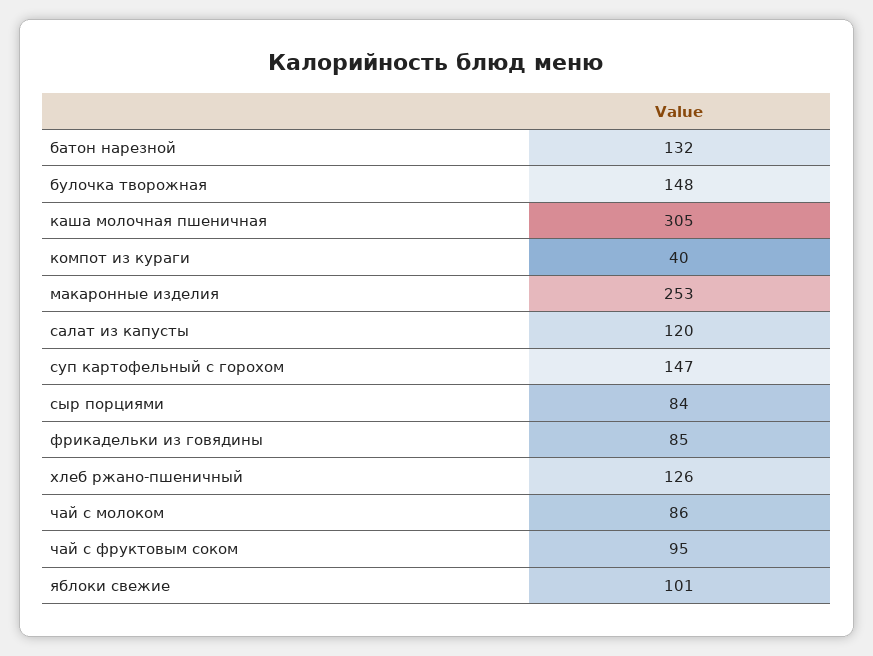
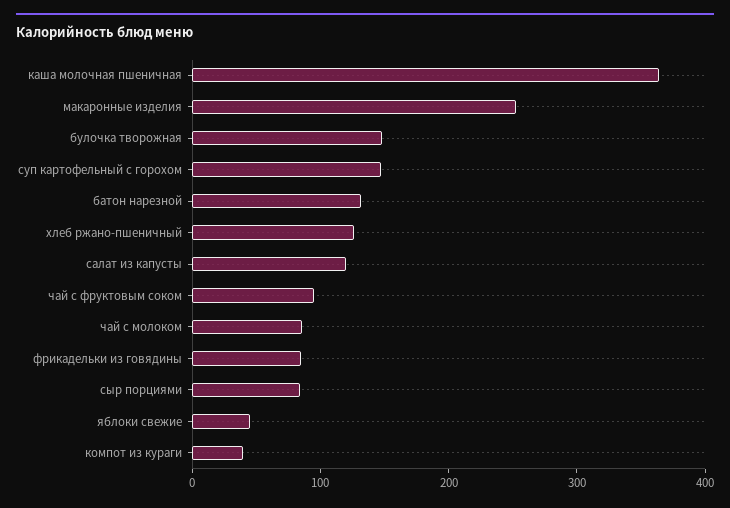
каша молочная пшеничная: 305 -> 360
яблоки свежие: 101 -> 40

